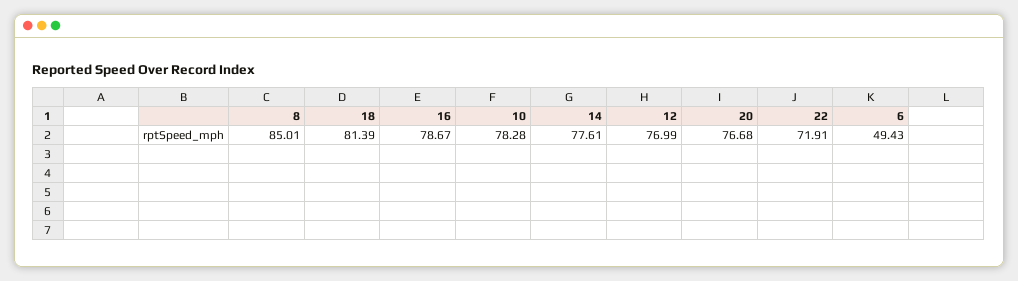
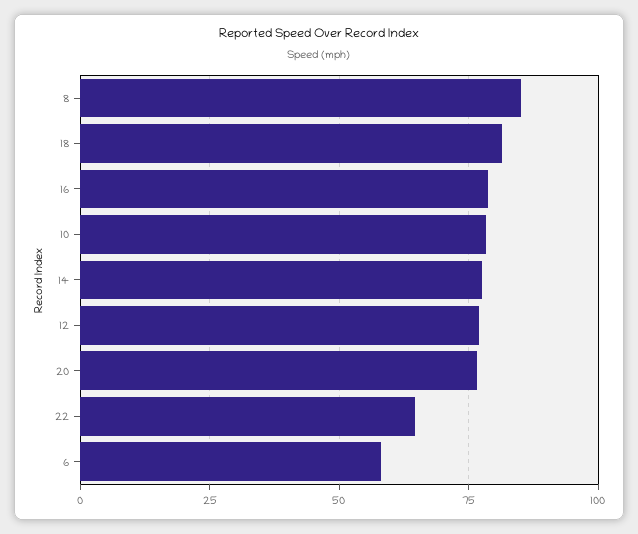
22: 71.91 -> 65
6: 49.43 -> 57.5

